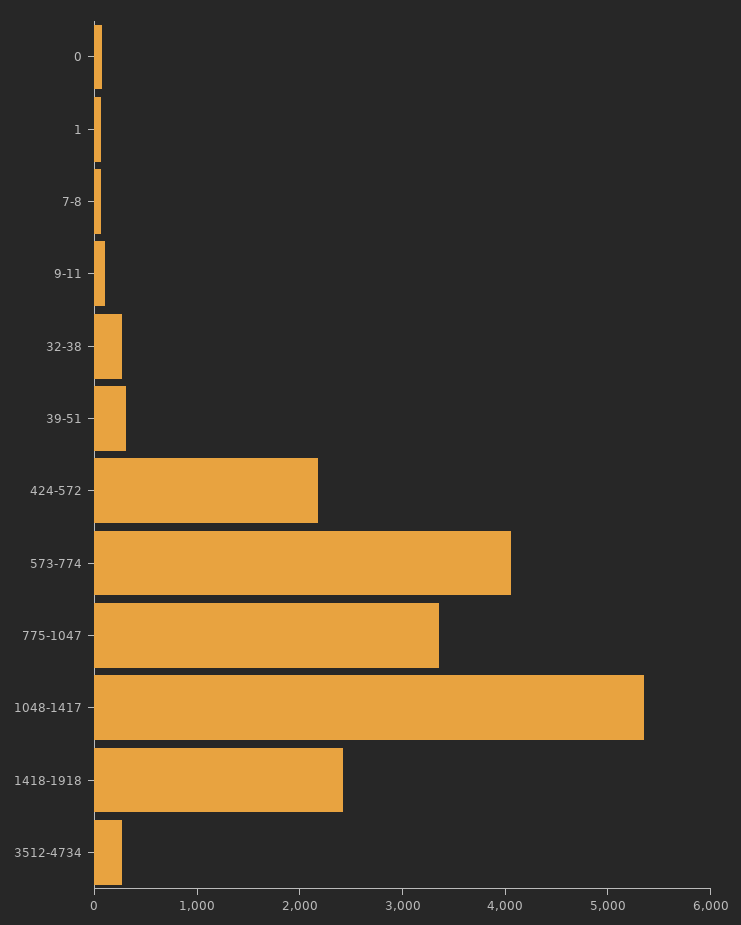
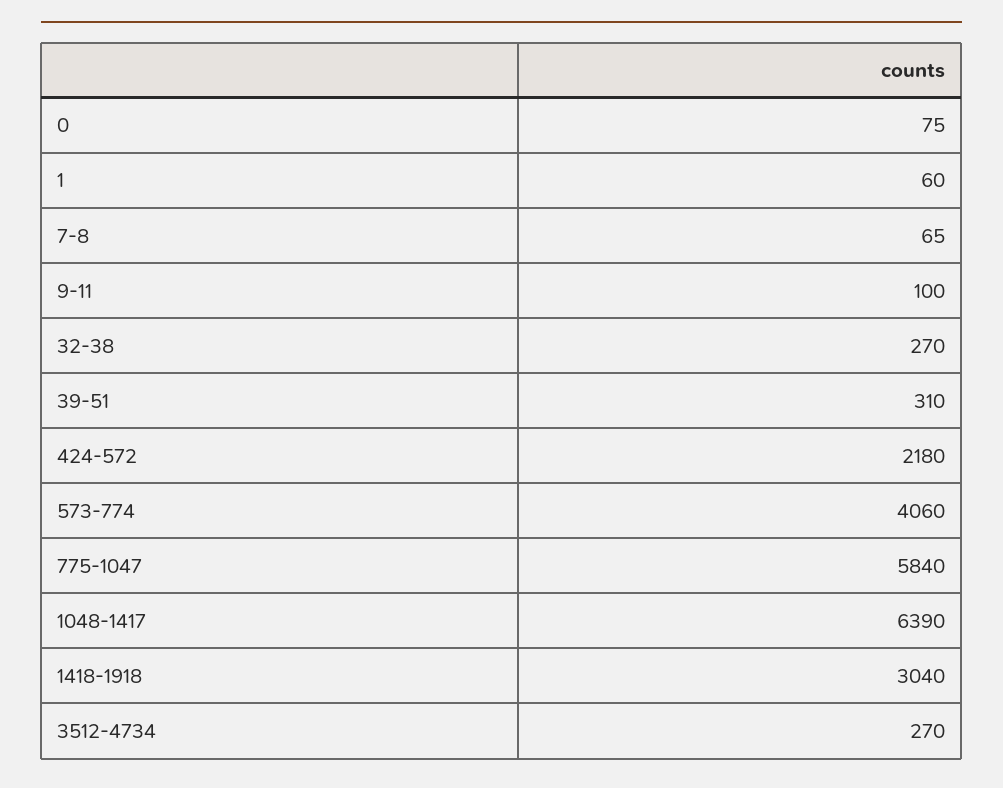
775-1047: 3400 -> 5840
1048-1417: 5400 -> 6390
1418-1918: 2400 -> 3040

